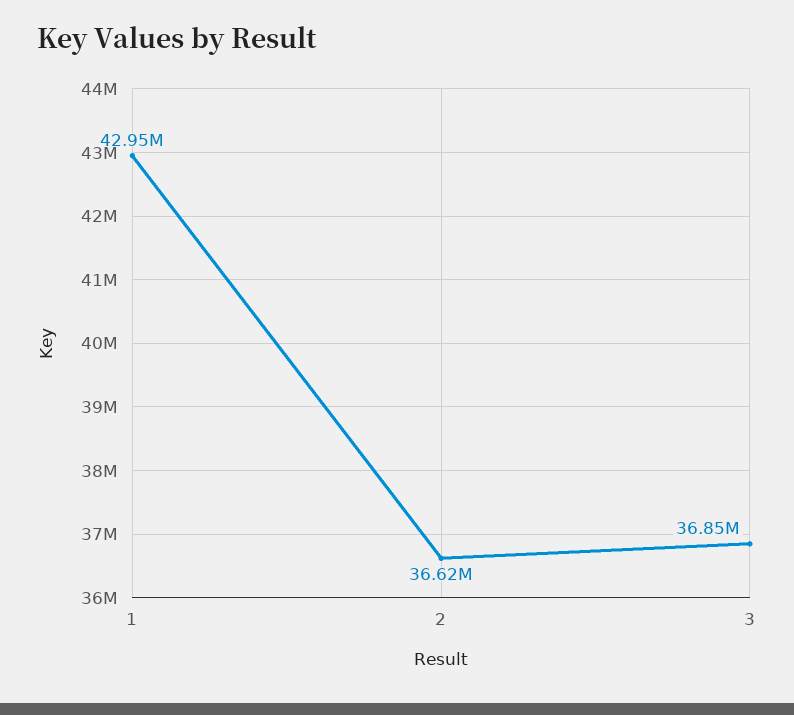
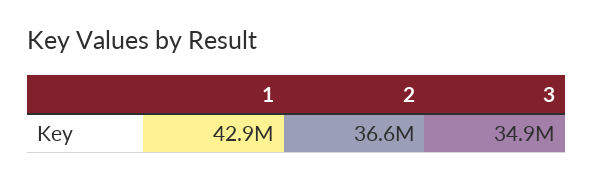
3: 36850000 -> 34900000

